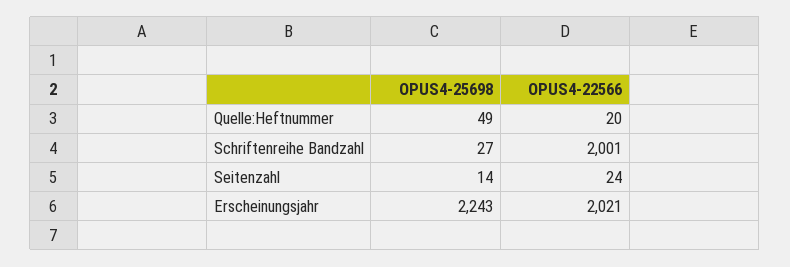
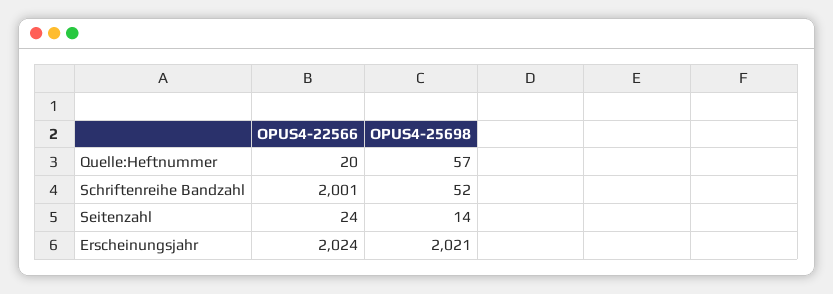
OPUS4-25698, Quelle:Heftnummer: 49 -> 57
OPUS4-25698, Schriftenreihe Bandzahl: 27 -> 52
OPUS4-25698, Erscheinungsjahr: 2243 -> 2021
OPUS4-22566, Erscheinungsjahr: 2021 -> 2024

